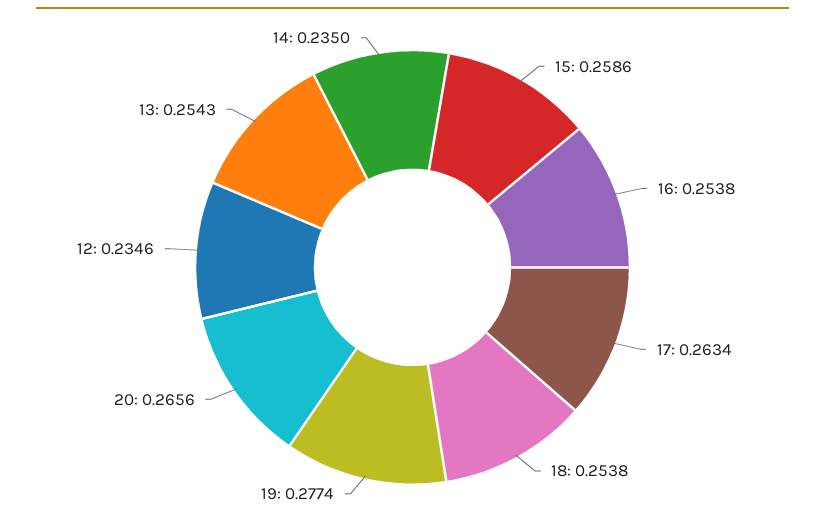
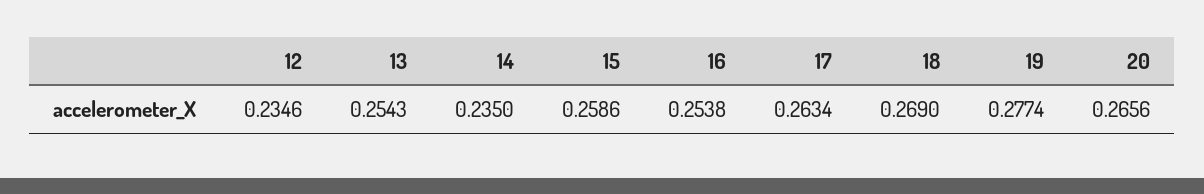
18: 0.2538 -> 0.269

